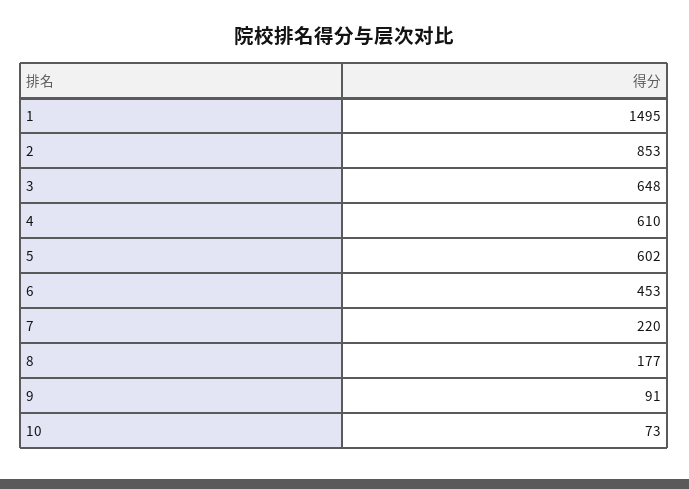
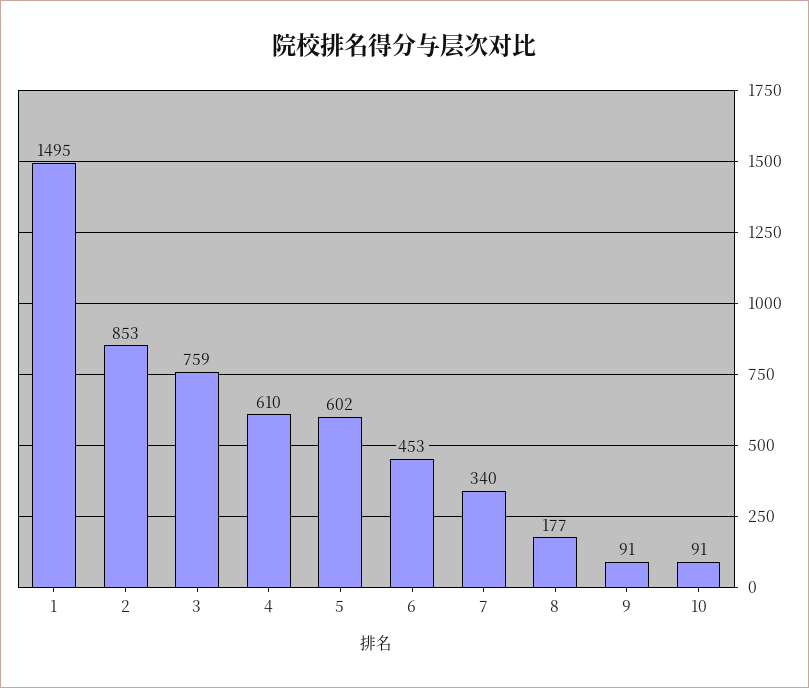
3: 648 -> 759
7: 220 -> 340
10: 73 -> 91

